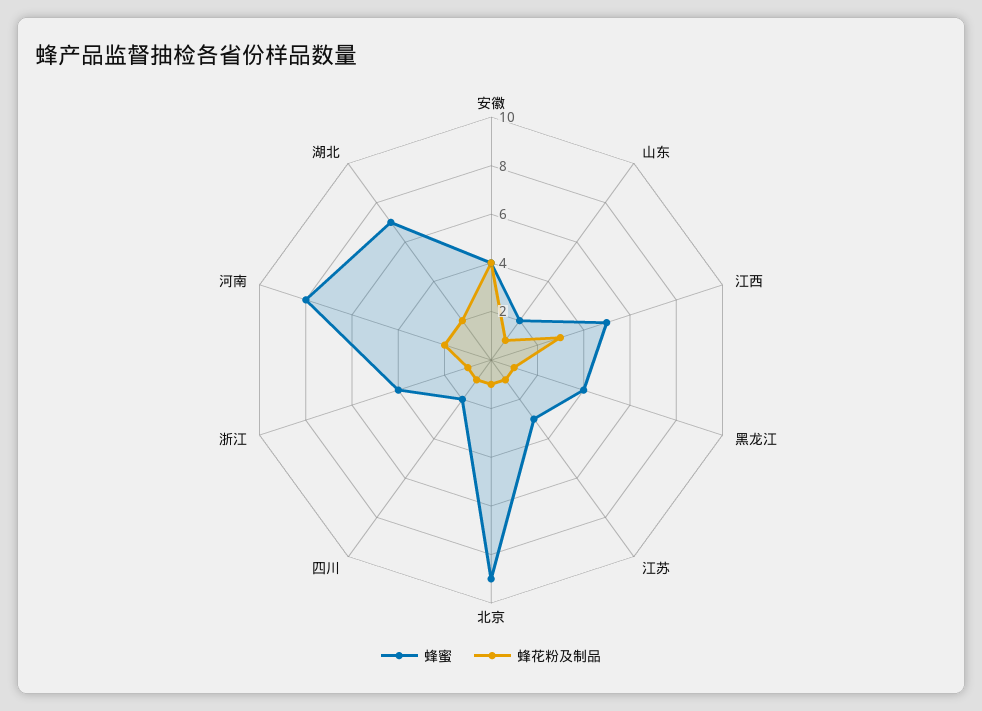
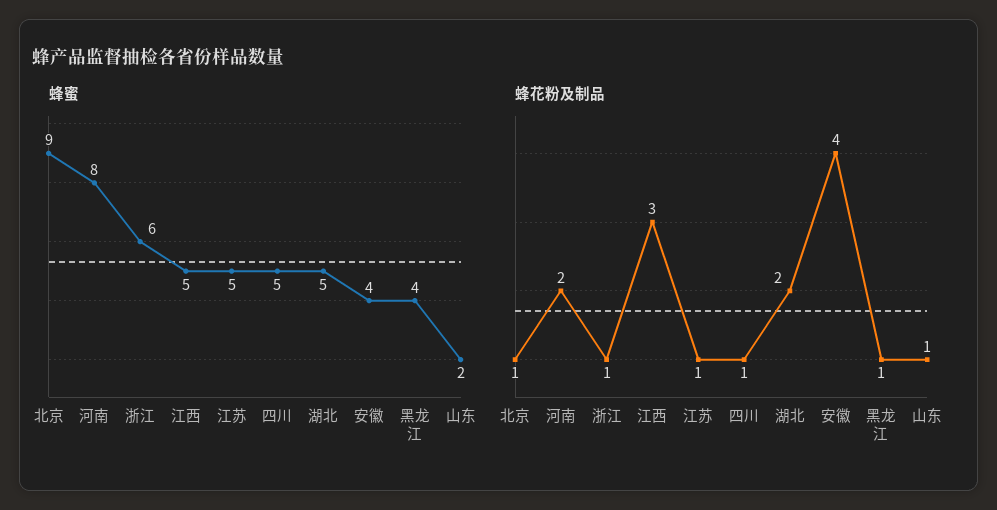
蜂蜜, 江苏: 3 -> 5
蜂蜜, 四川: 2 -> 5
蜂蜜, 浙江: 4 -> 6
蜂蜜, 湖北: 7 -> 5

